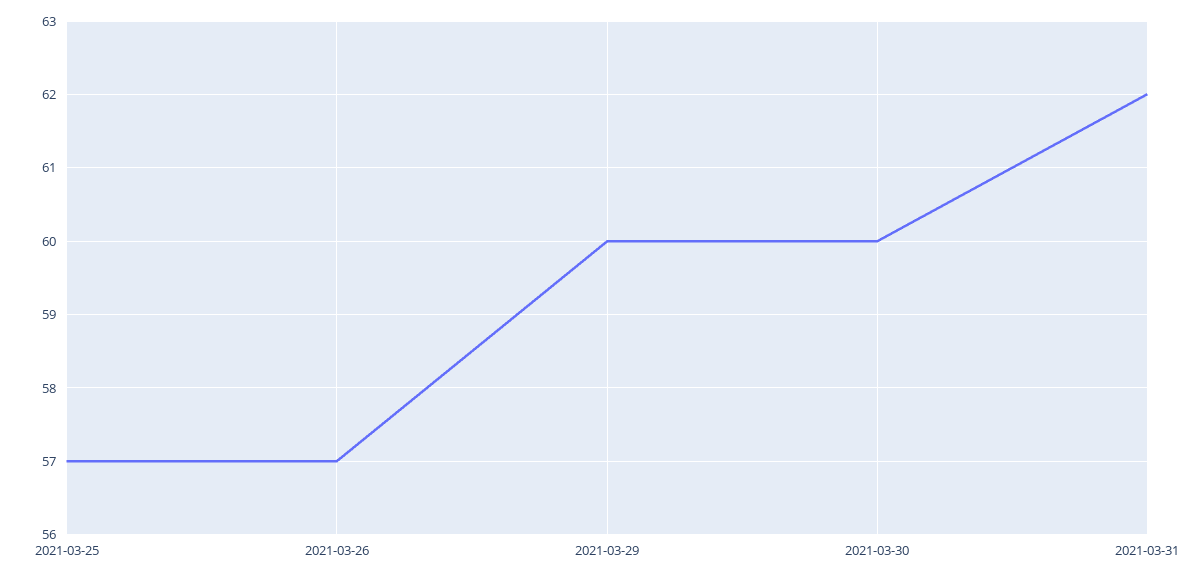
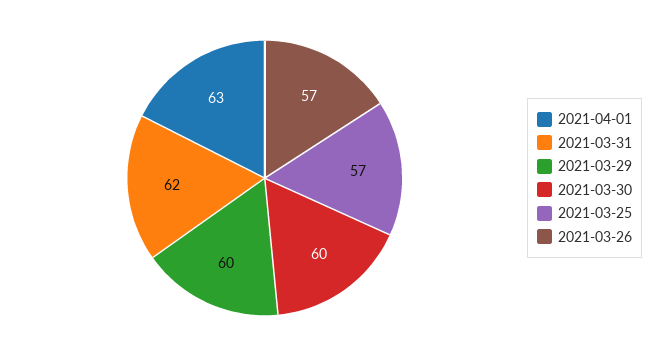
2021-04-01: none -> 63

